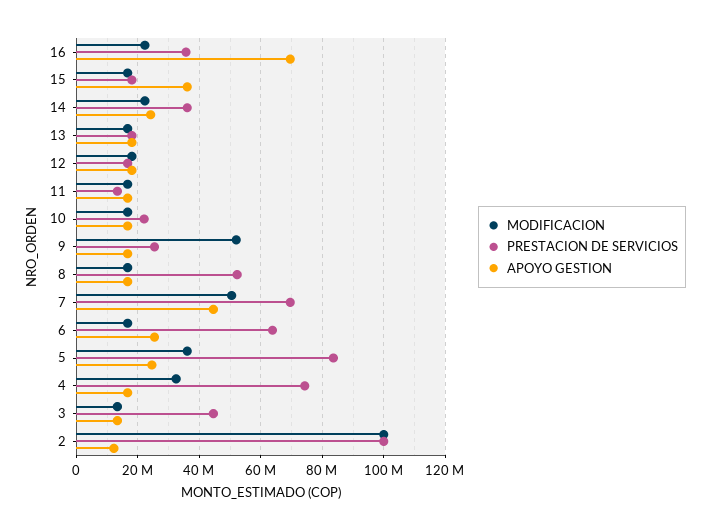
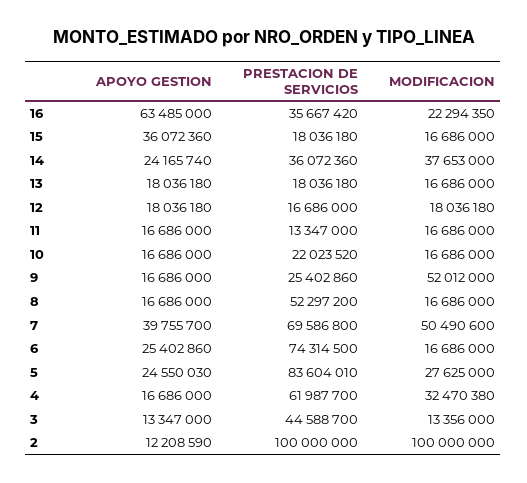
APOYO GESTION, 16: 70000000 -> 63485000
MODIFICACION, 14: 22000000 -> 37653000
APOYO GESTION, 7: 44000000 -> 39755700
PRESTACION DE SERVICIOS, 6: 64000000 -> 74314500
MODIFICACION, 5: 36000000 -> 27625000
PRESTACION DE SERVICIOS, 4: 74000000 -> 61987700

